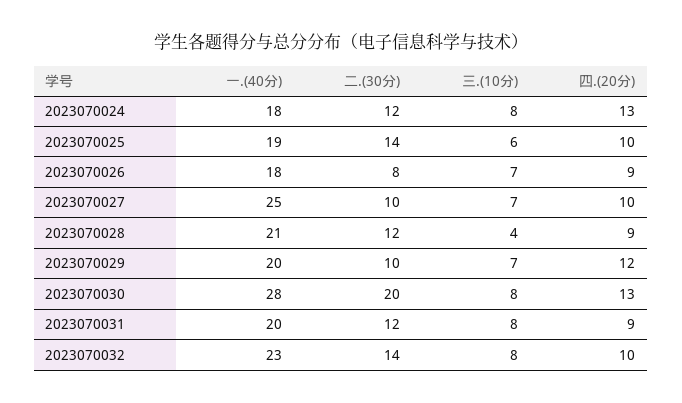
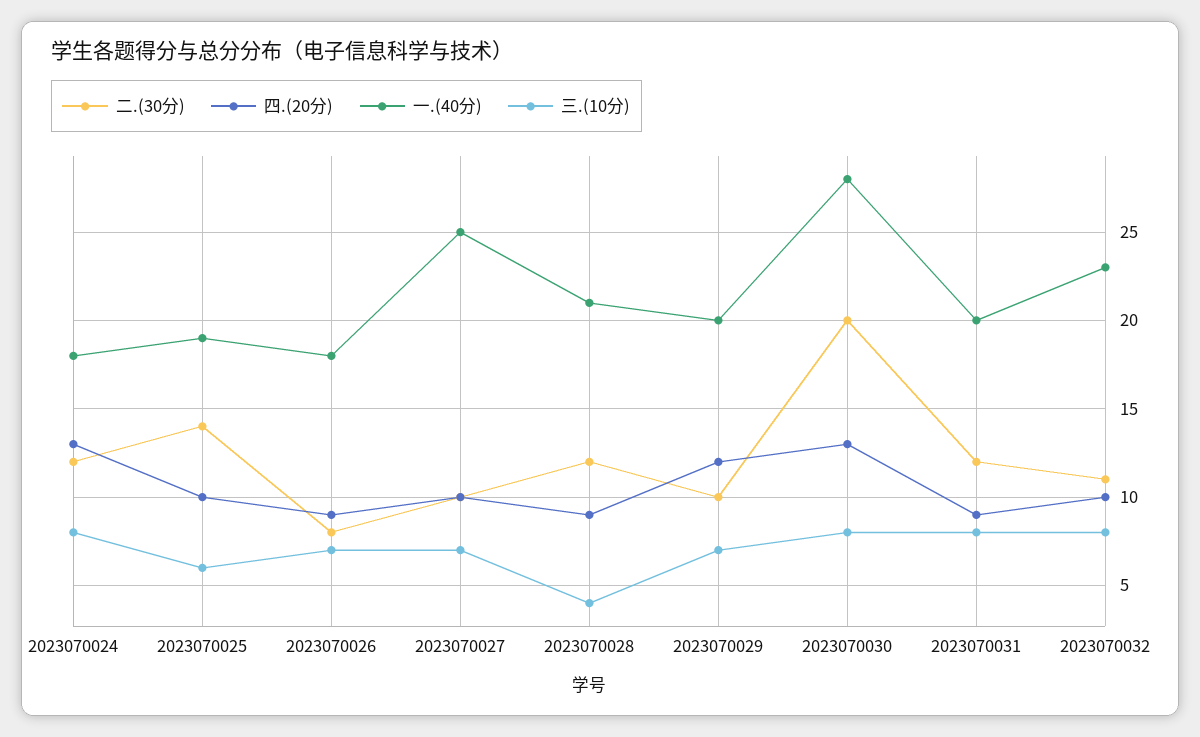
二.(30分), 2023070032: 14 -> 11

